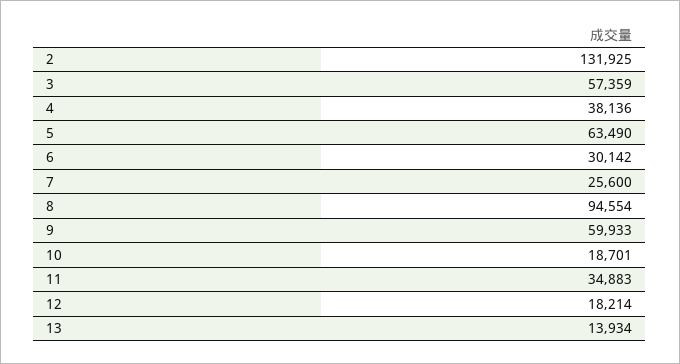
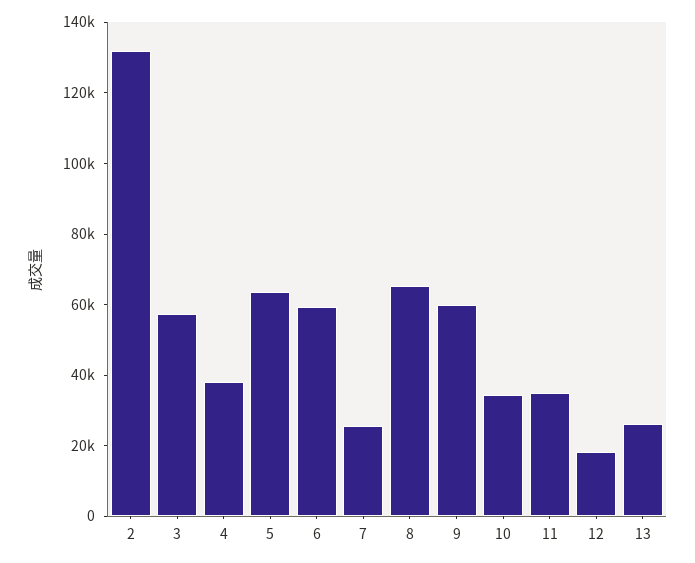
6: 30142 -> 60000
8: 94554 -> 65000
10: 18701 -> 35000
13: 13934 -> 25000

